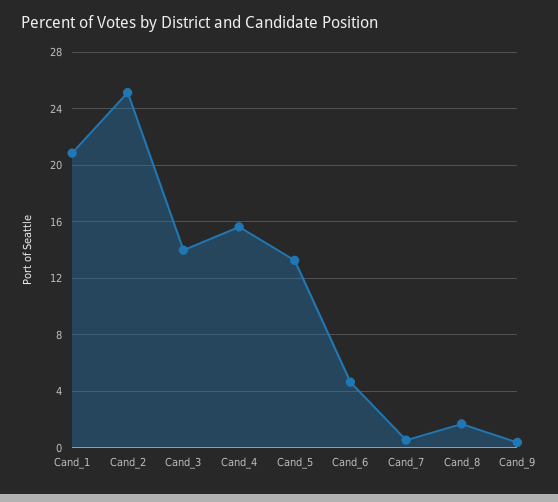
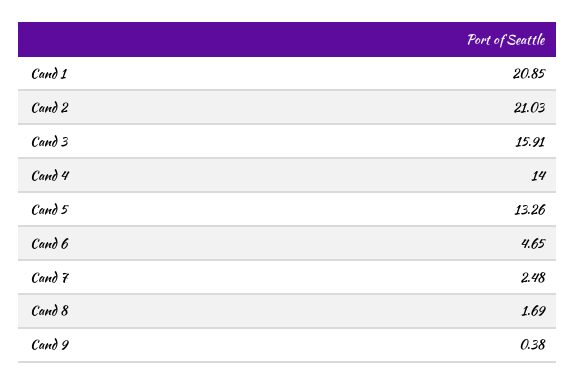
Cand_2: 25 -> 21.03
Cand_3: 14 -> 15.91
Cand_4: 15.5 -> 14
Cand_7: 0.5 -> 2.48

